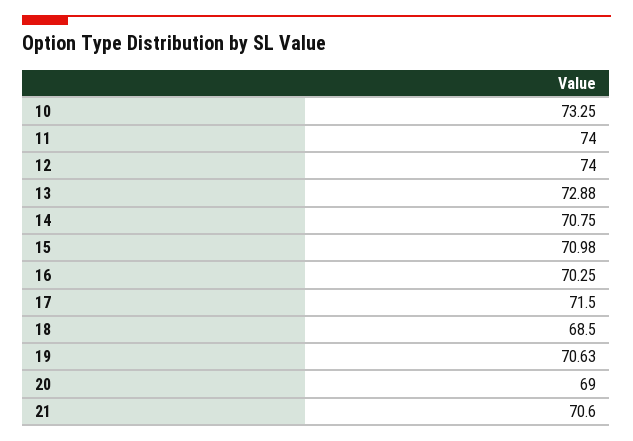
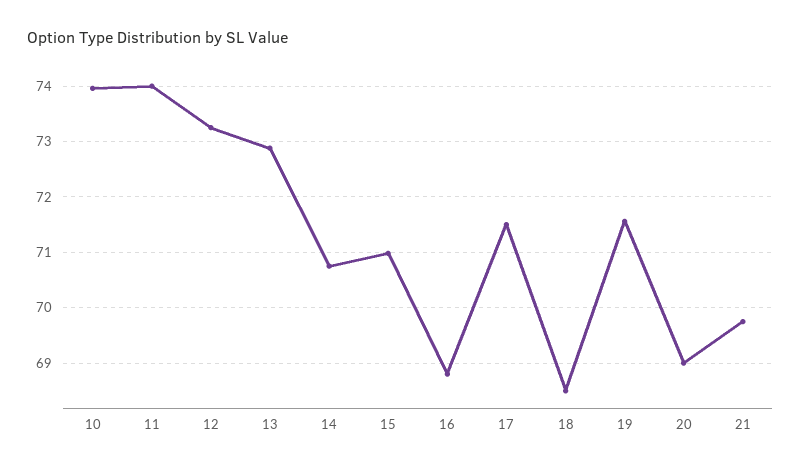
10: 73.25 -> 74
12: 74 -> 73.2
16: 70.25 -> 68.8
19: 70.63 -> 71.6
21: 70.6 -> 69.8

